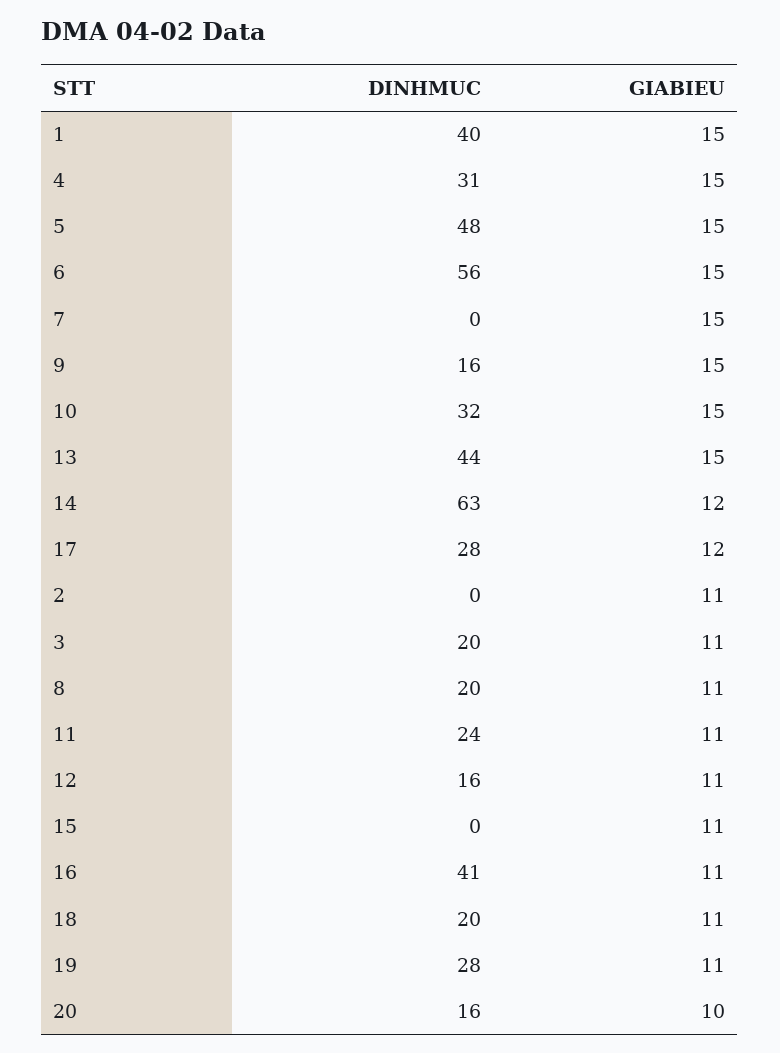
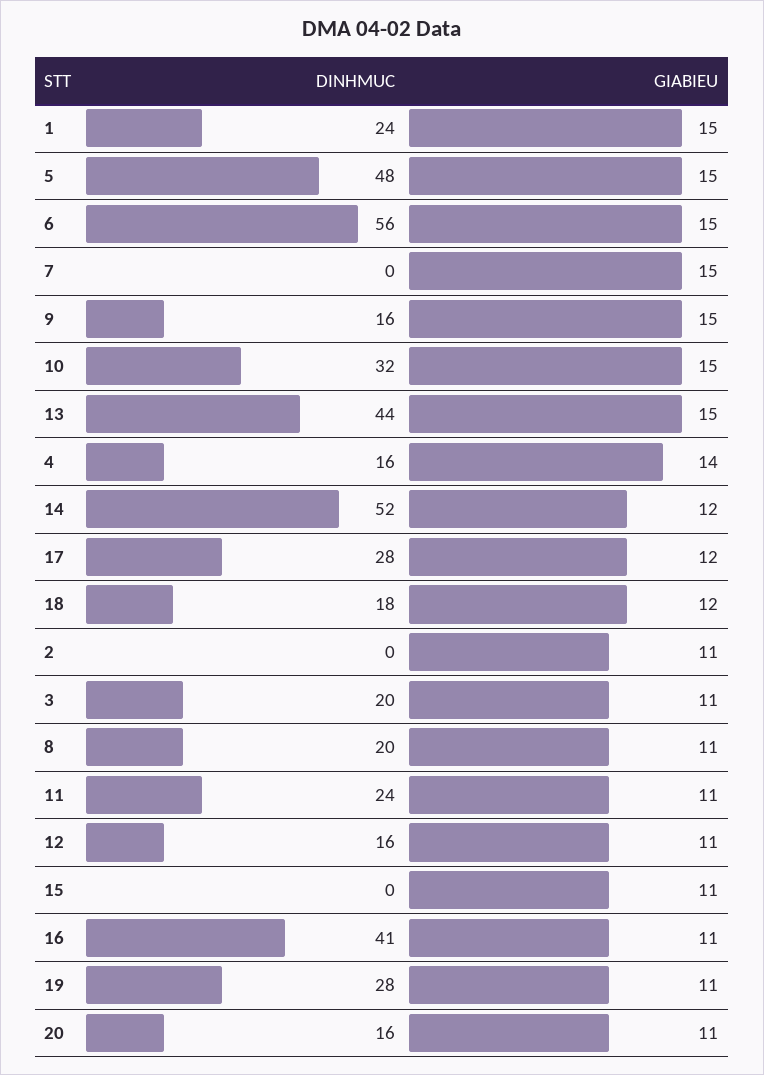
DINHMUC, 1: 40 -> 24
DINHMUC, 4: 31 -> 16
GIABIEU, 4: 15 -> 14
DINHMUC, 14: 63 -> 52
DINHMUC, 18: 20 -> 18
GIABIEU, 18: 11 -> 12
GIABIEU, 20: 10 -> 11

